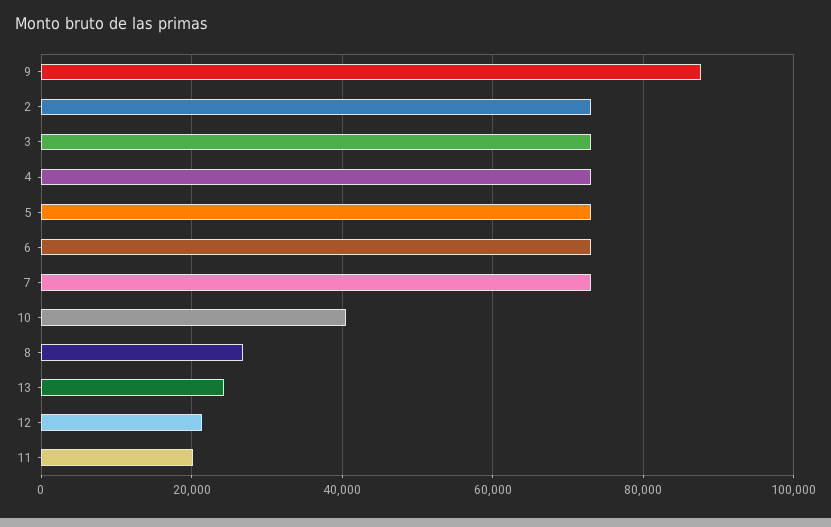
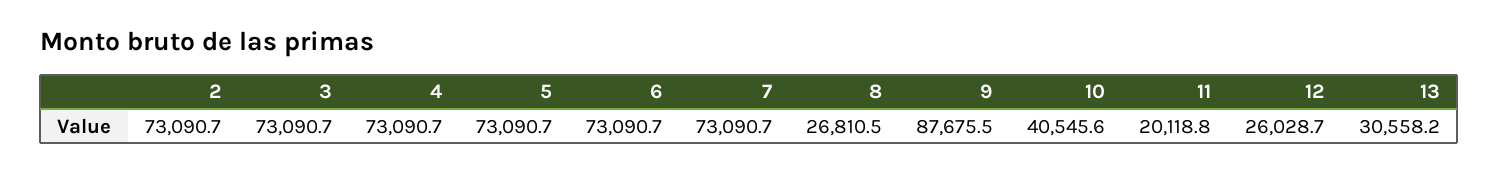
13: 24000 -> 30558.2
12: 22000 -> 26028.7

